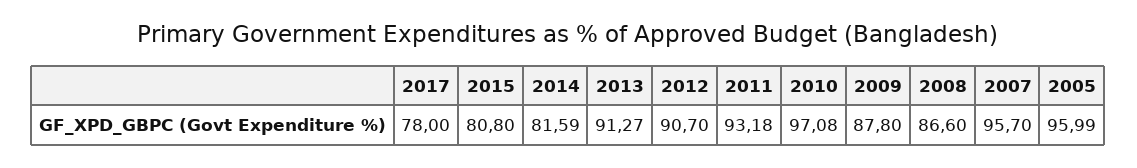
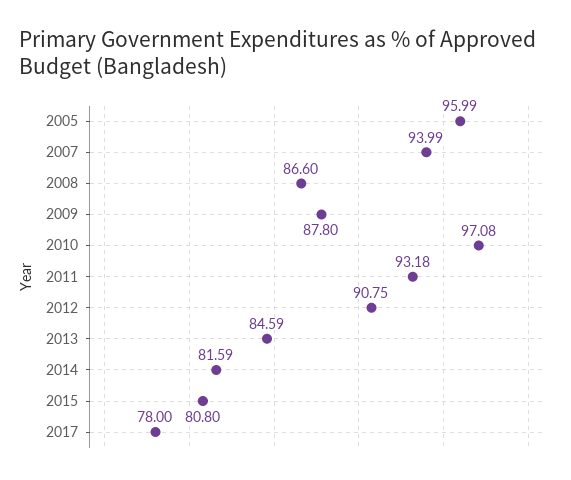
2013: 91.27 -> 84.59
2012: 90.7 -> 90.75
2007: 95.7 -> 93.99

